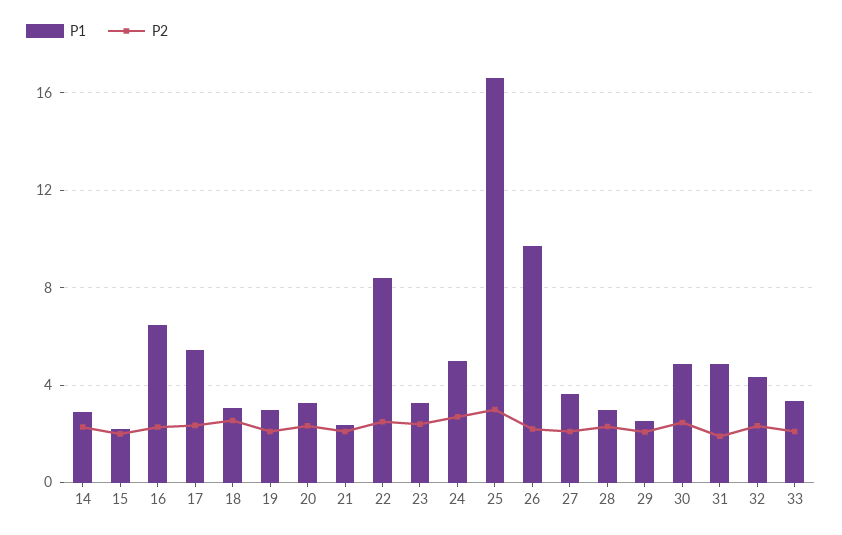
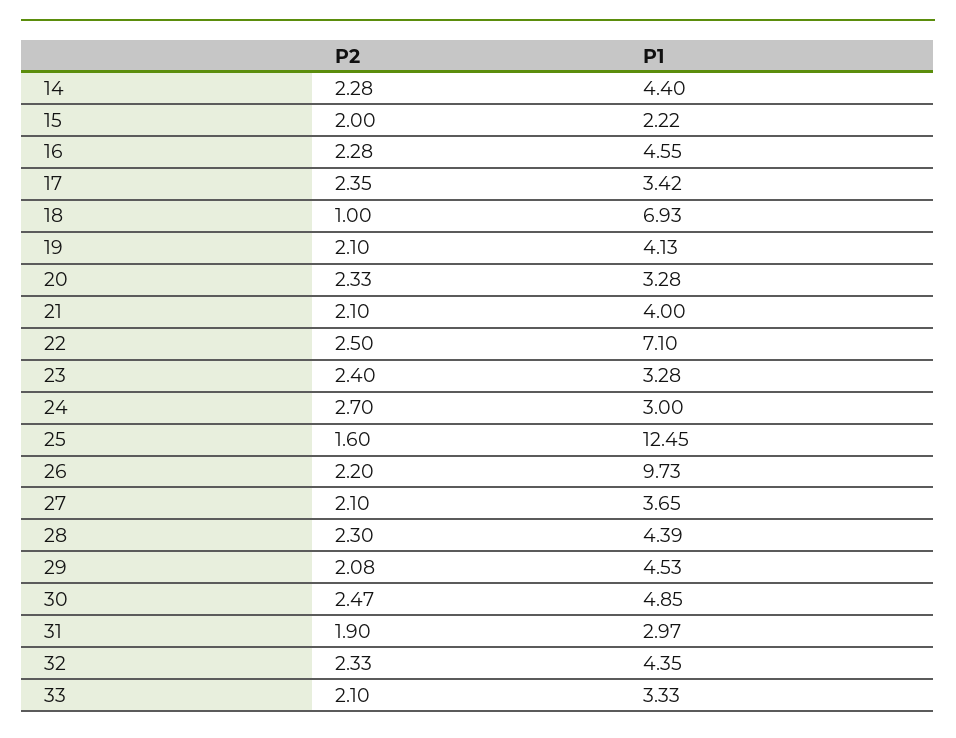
P1, 14: 3 -> 4.4
P1, 16: 6.5 -> 4.55
P1, 17: 5.5 -> 3.42
P1, 18: 3 -> 6.93
P2, 18: 2.5 -> 1
P1, 19: 3 -> 4.13
P1, 21: 2.5 -> 4
P1, 22: 8.5 -> 7.1
P1, 24: 5 -> 3
P1, 25: 16.5 -> 12.45
P2, 25: 3 -> 1.6
P1, 28: 3 -> 4.39
P1, 29: 2.5 -> 4.53
P1, 31: 5 -> 2.97

